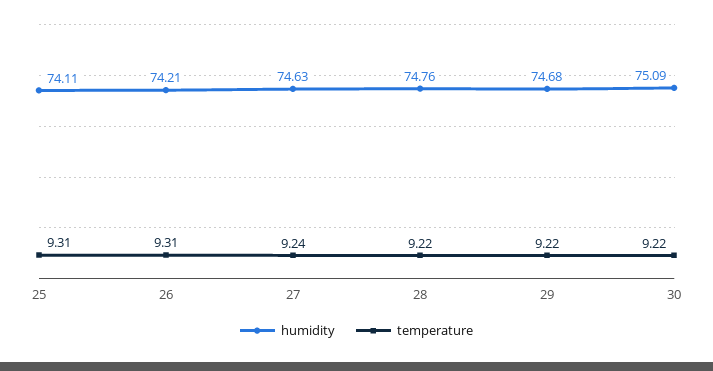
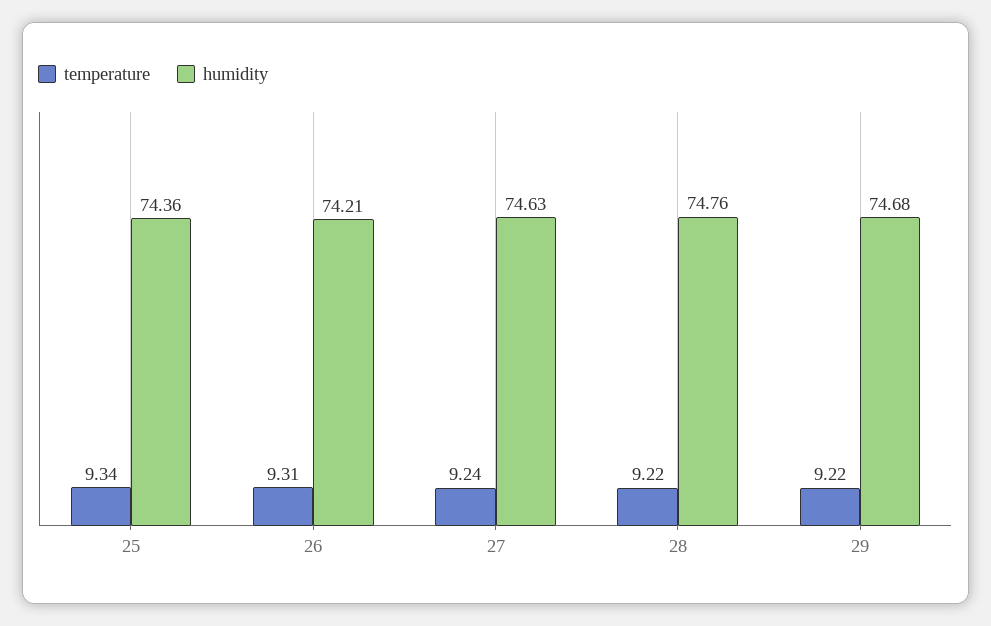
humidity, 25: 74.11 -> 74.36
temperature, 25: 9.31 -> 9.34
humidity, 30: 75.09 -> none
temperature, 30: 9.22 -> none

